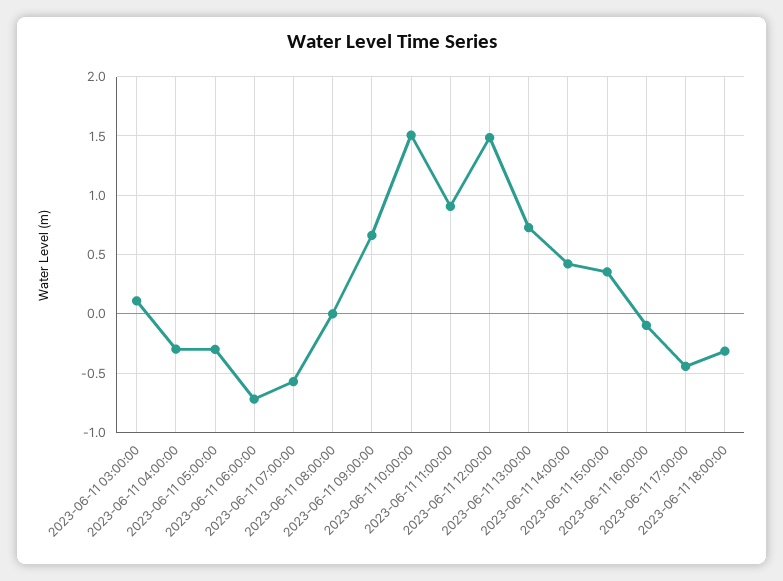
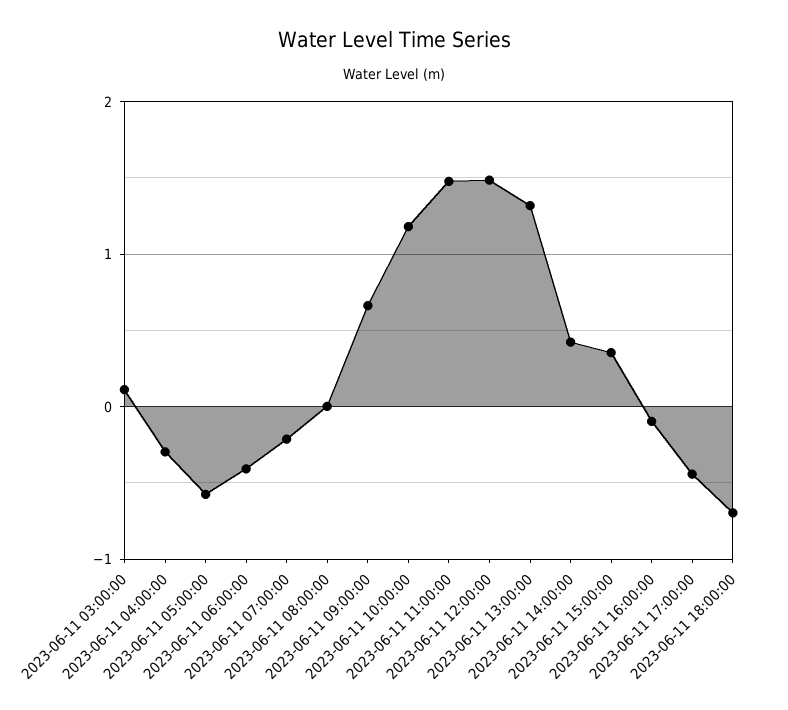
2023-06-11 05:00:00: -0.3 -> -0.6
2023-06-11 06:00:00: -0.7 -> -0.4
2023-06-11 07:00:00: -0.6 -> -0.2
2023-06-11 10:00:00: 1.5 -> 1.2
2023-06-11 11:00:00: 0.9 -> 1.5
2023-06-11 13:00:00: 0.7 -> 1.3
2023-06-11 18:00:00: -0.3 -> -0.7

